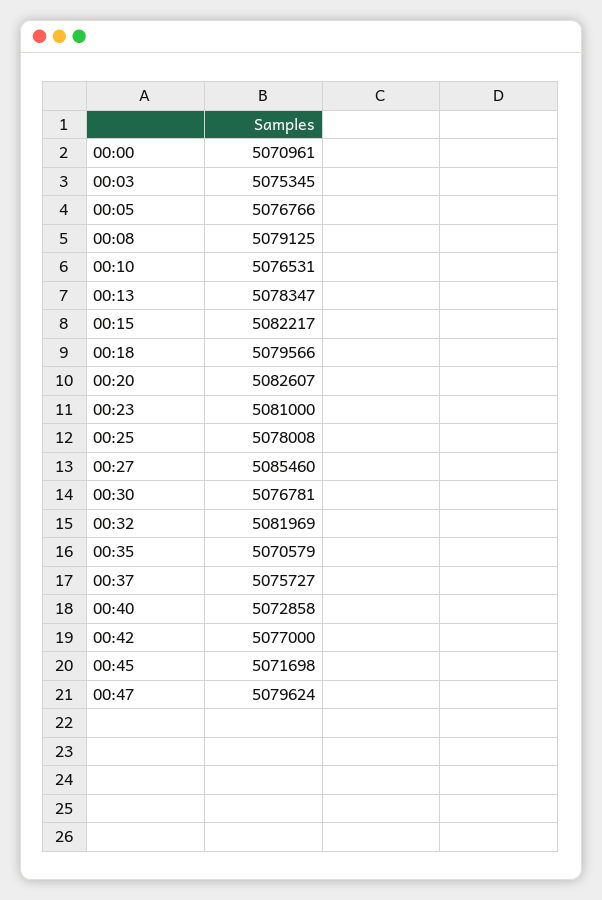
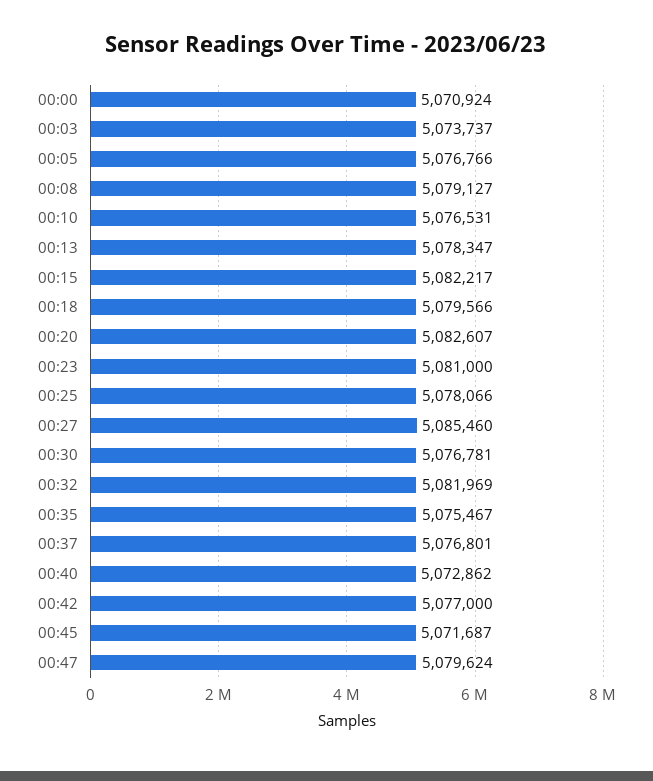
00:00: 5070961 -> 5070924
00:03: 5075345 -> 5073737
00:08: 5079125 -> 5079127
00:25: 5078008 -> 5078066
00:35: 5070579 -> 5075467
00:37: 5075727 -> 5076801
00:40: 5072858 -> 5072862
00:45: 5071698 -> 5071687

